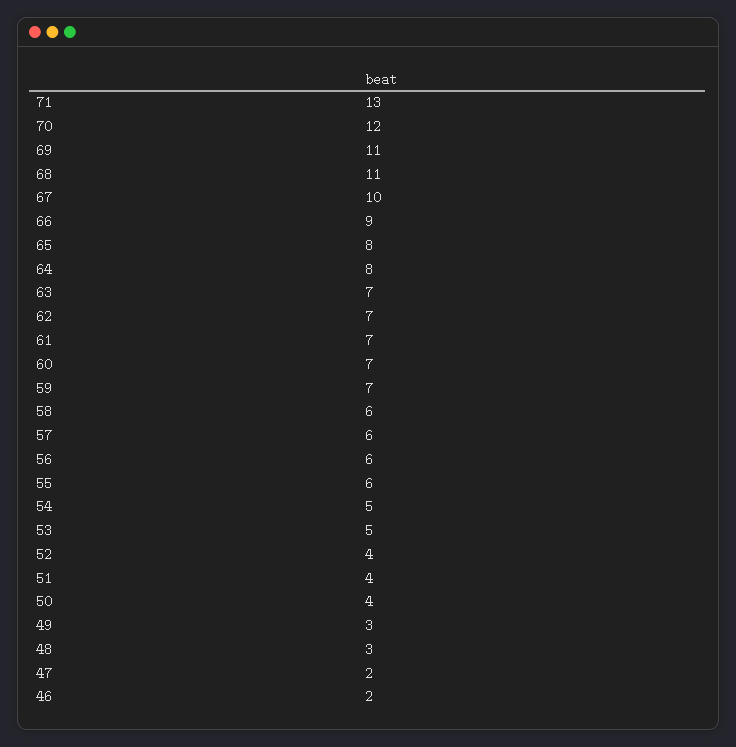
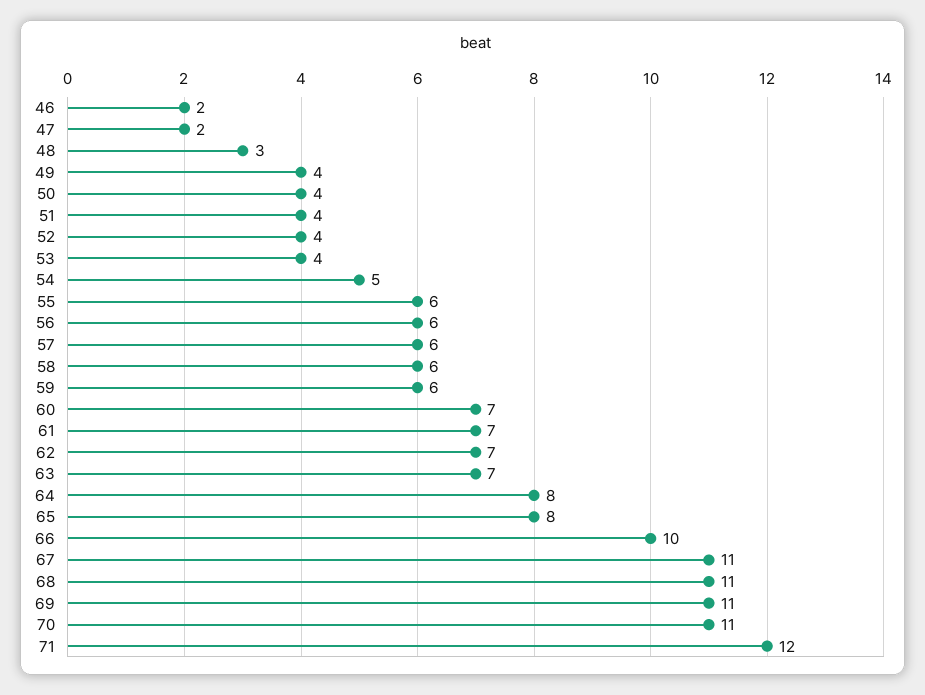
71: 13 -> 12
70: 12 -> 11
67: 10 -> 11
66: 9 -> 10
59: 7 -> 6
53: 5 -> 4
49: 3 -> 4

